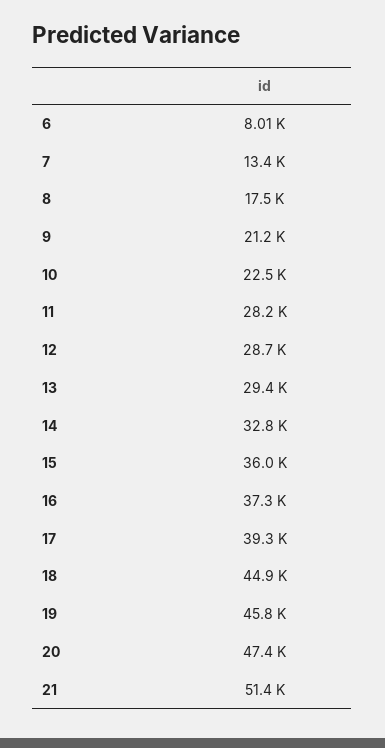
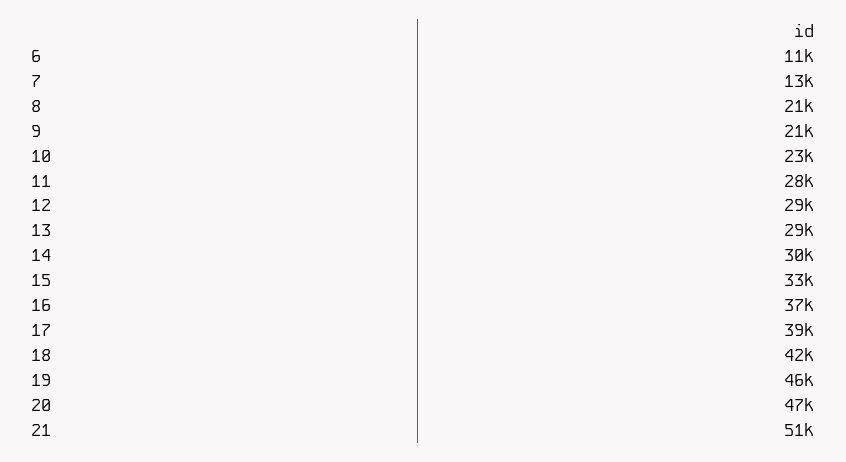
6: 8010 -> 11000
8: 17500 -> 21000
14: 32800 -> 30000
15: 36000 -> 33000
18: 44900 -> 42000

